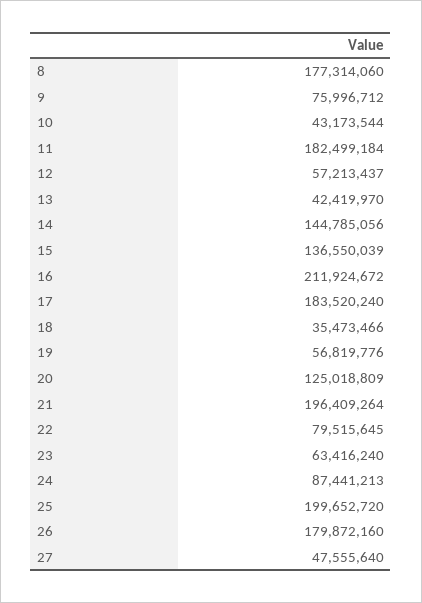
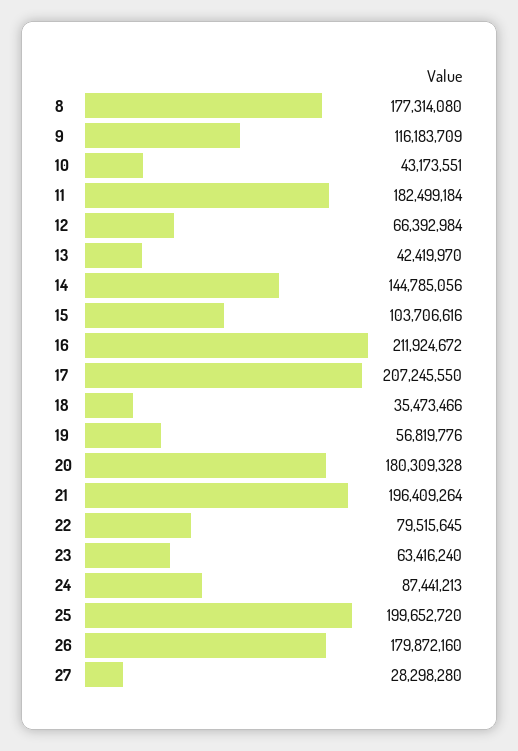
8: 177314060 -> 177314080
9: 75996712 -> 116183709
10: 43173544 -> 43173551
12: 57213437 -> 66392984
15: 136550039 -> 103706616
17: 183520240 -> 207245550
20: 125018809 -> 180309328
27: 47555640 -> 28298280

